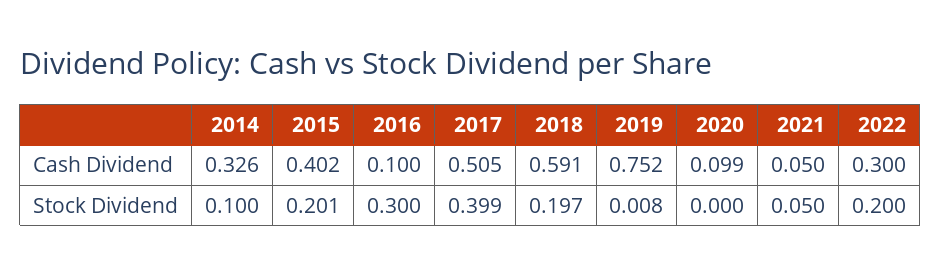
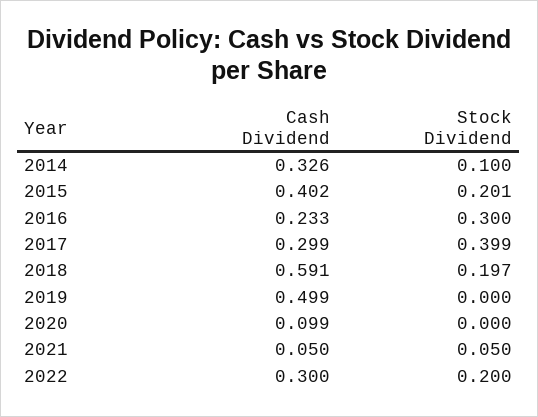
2016, Cash Dividend: 0.1 -> 0.233
2017, Cash Dividend: 0.505 -> 0.299
2019, Cash Dividend: 0.752 -> 0.499
2019, Stock Dividend: 0.008 -> 0

